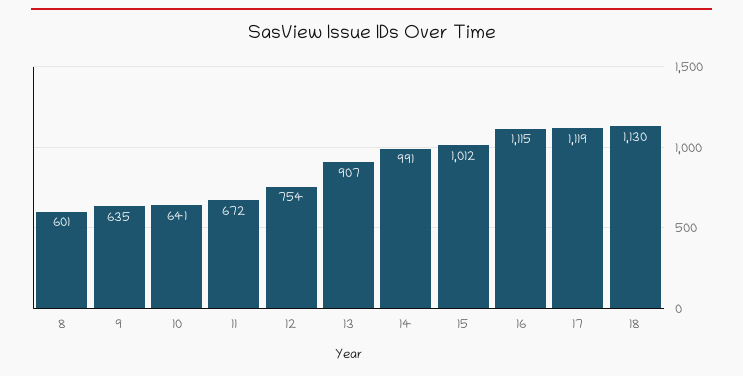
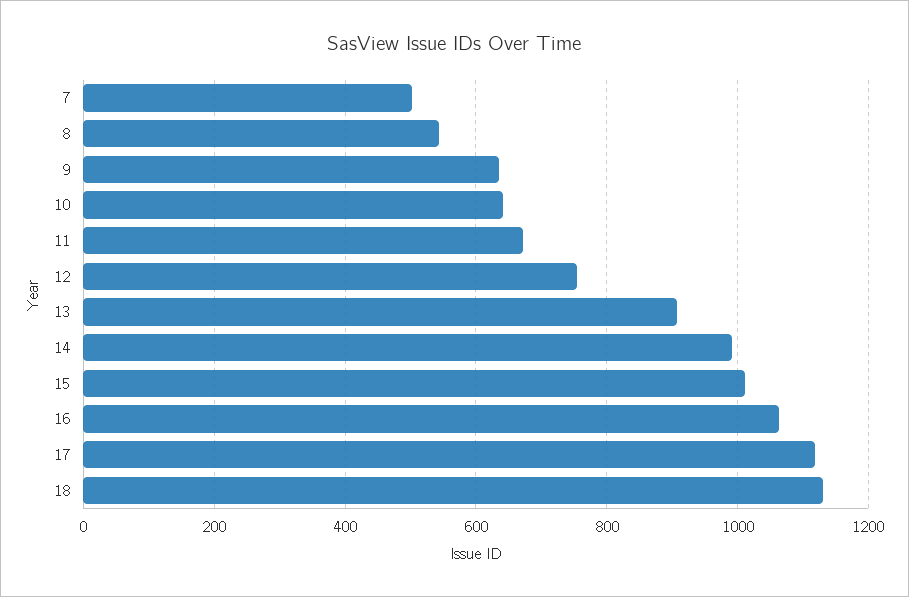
8: 601 -> 540
16: 1115 -> 1060
7: none -> 500

